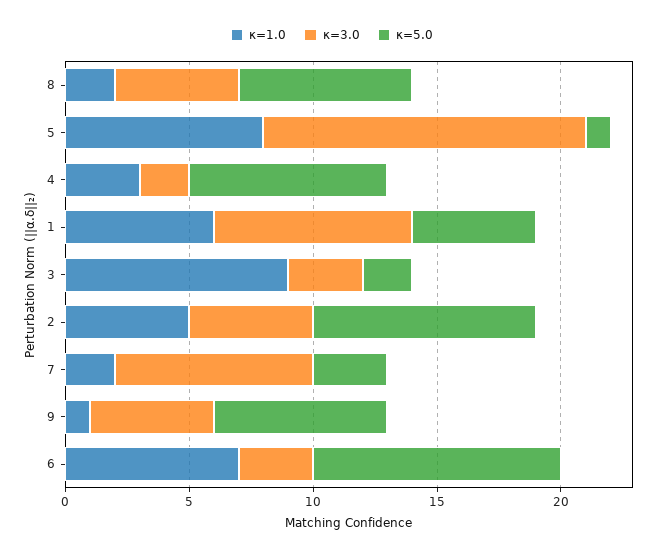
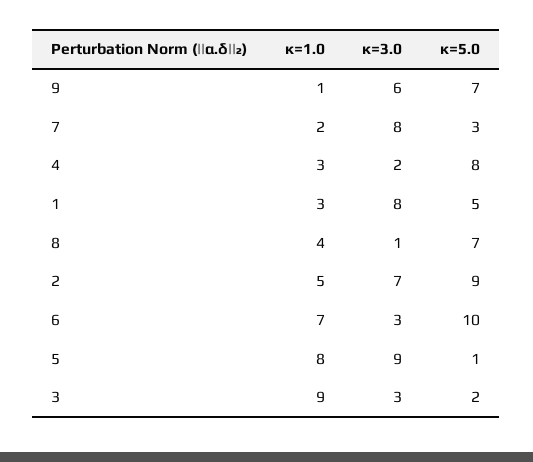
κ=1.0, 8: 2 -> 4
κ=3.0, 8: 5 -> 1
κ=3.0, 5: 13 -> 9
κ=1.0, 1: 6 -> 3
κ=3.0, 2: 5 -> 7
κ=3.0, 9: 5 -> 6

